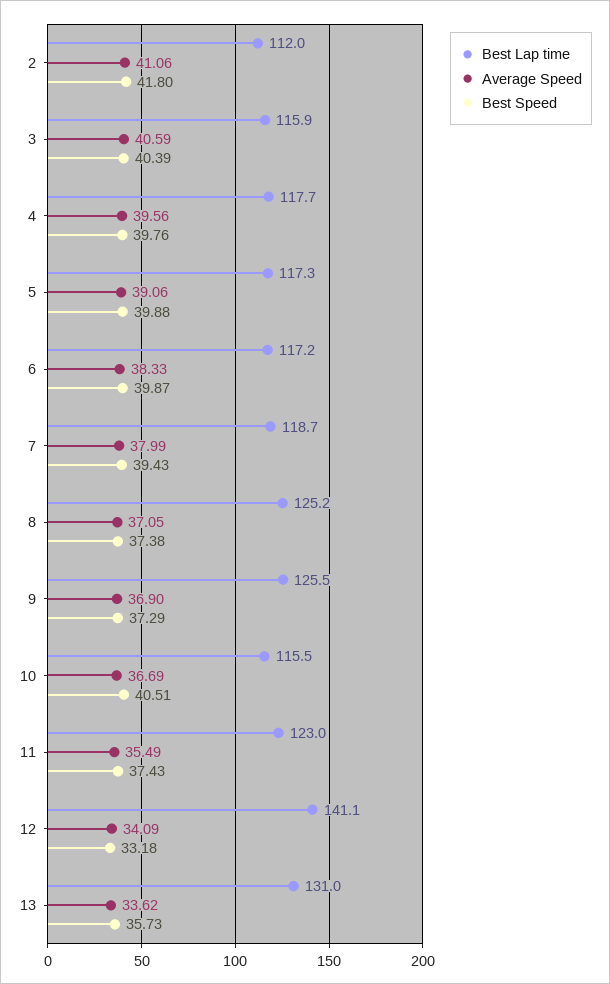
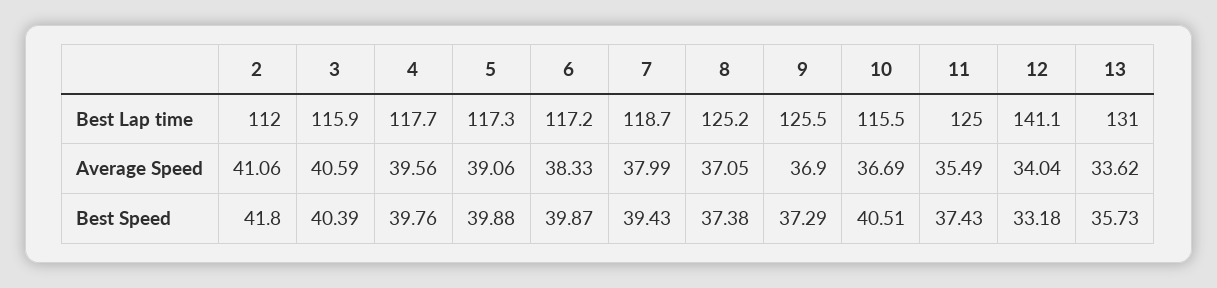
Best Lap time, 11: 123 -> 125
Average Speed, 12: 34.09 -> 34.04

